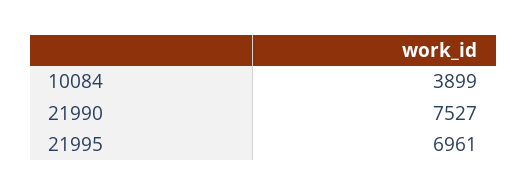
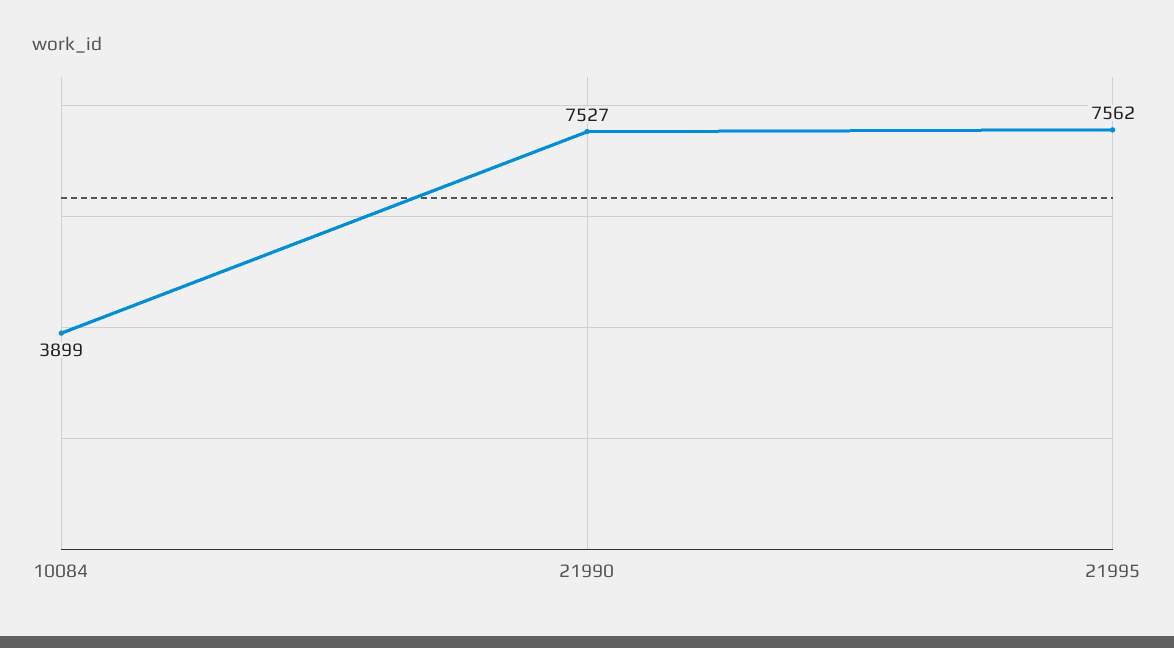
21995: 6961 -> 7562

